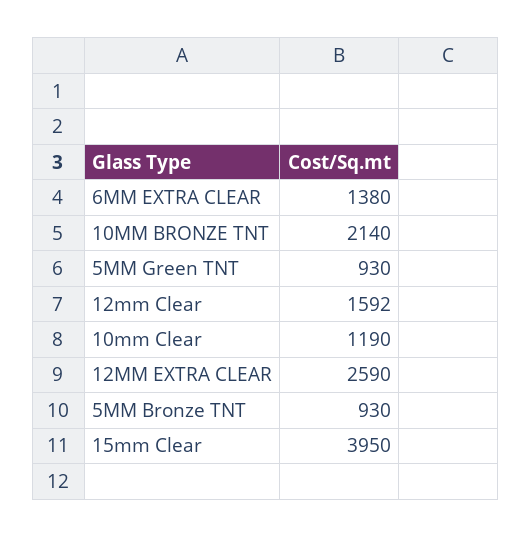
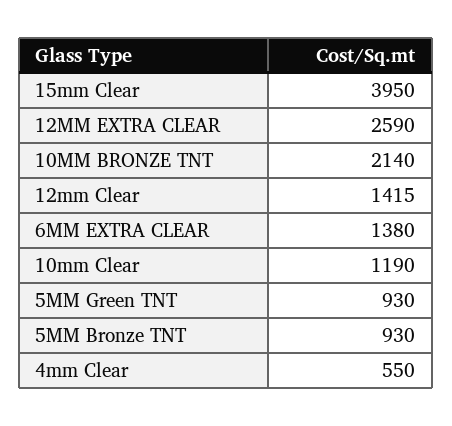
12mm Clear: 1592 -> 1415
4mm Clear: none -> 550

